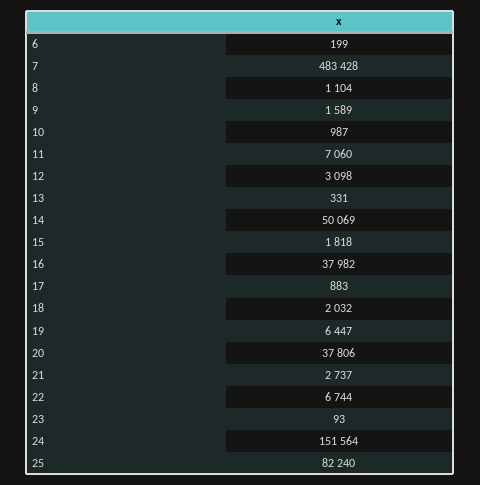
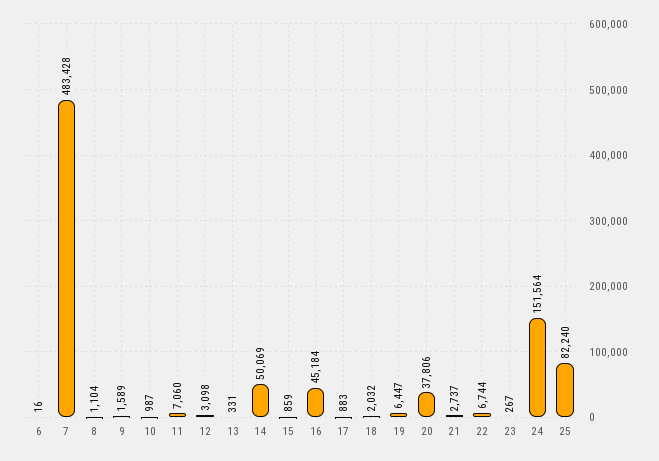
6: 199 -> 16
15: 1818 -> 859
16: 37982 -> 45184
23: 93 -> 267

